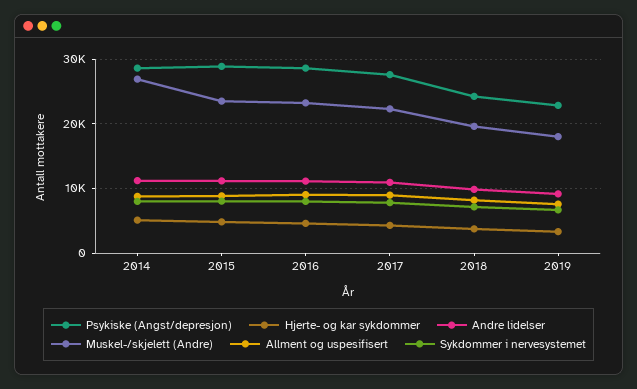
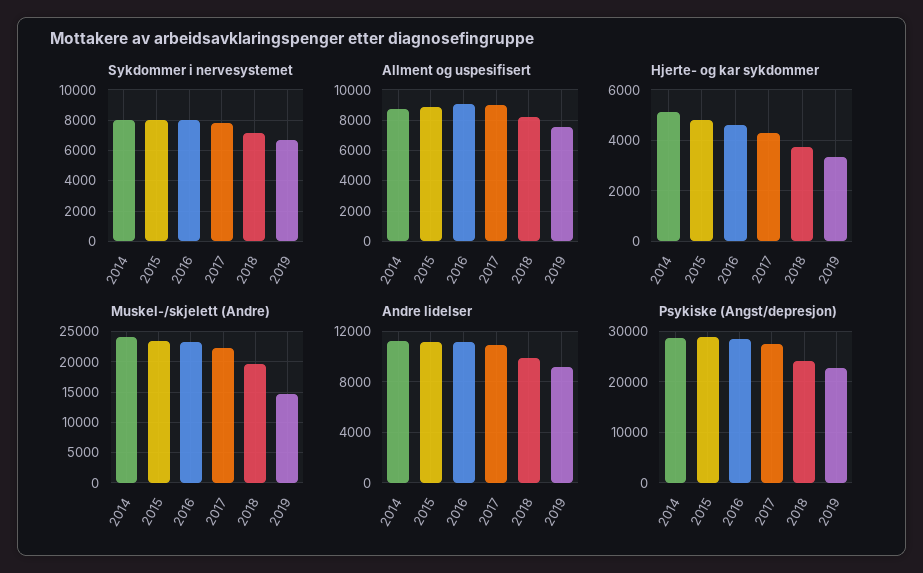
Muskel-/skjelett (Andre), 2014: 27000 -> 24000
Muskel-/skjelett (Andre), 2019: 18000 -> 15000

